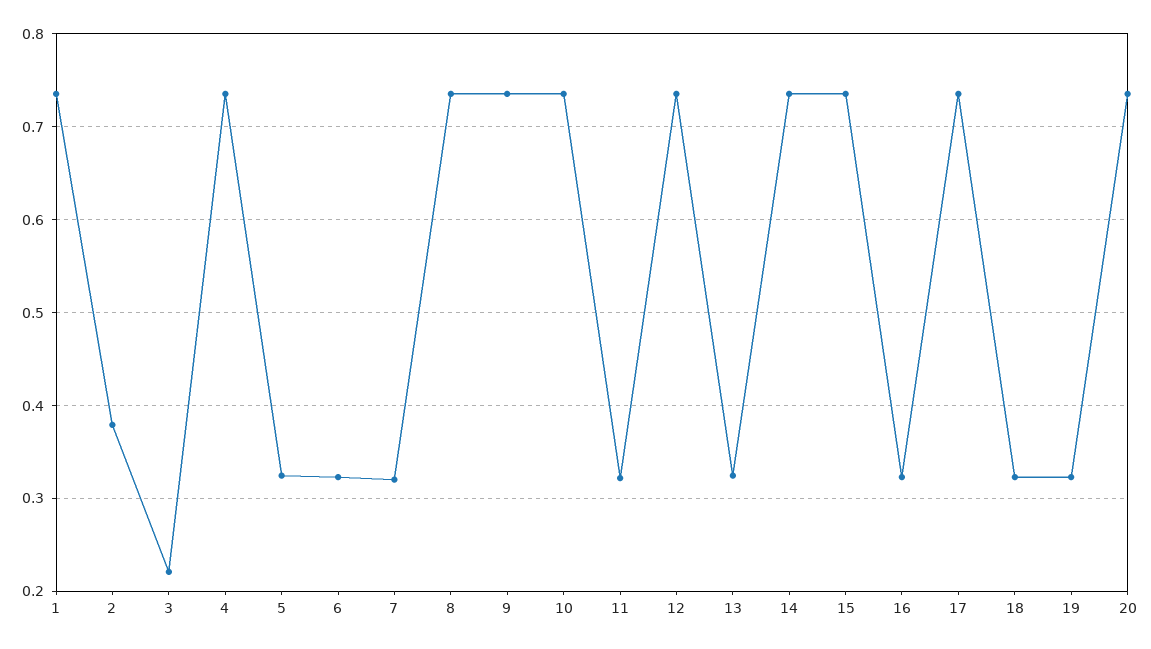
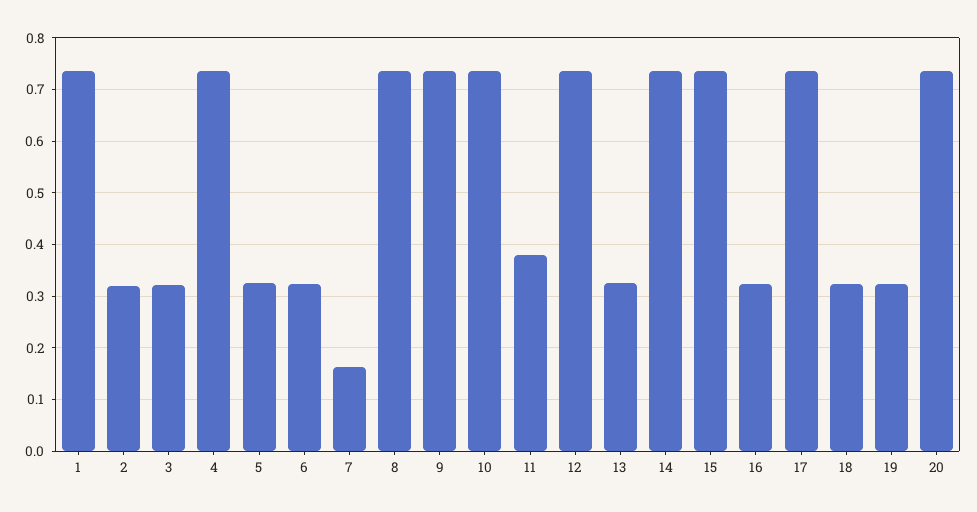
2: 0.38 -> 0.32
3: 0.22 -> 0.32
7: 0.32 -> 0.16
11: 0.32 -> 0.38

